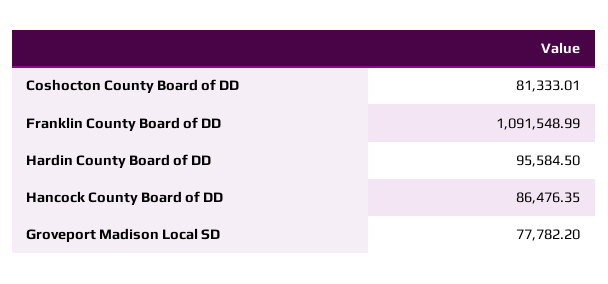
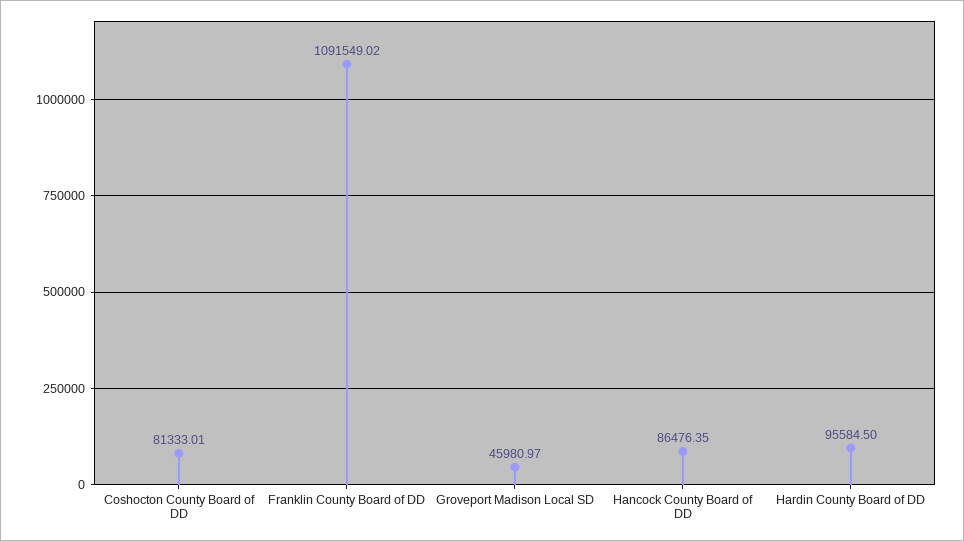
Franklin County Board of DD: 1091548.99 -> 1091549.02
Groveport Madison Local SD: 77782.2 -> 45980.97

